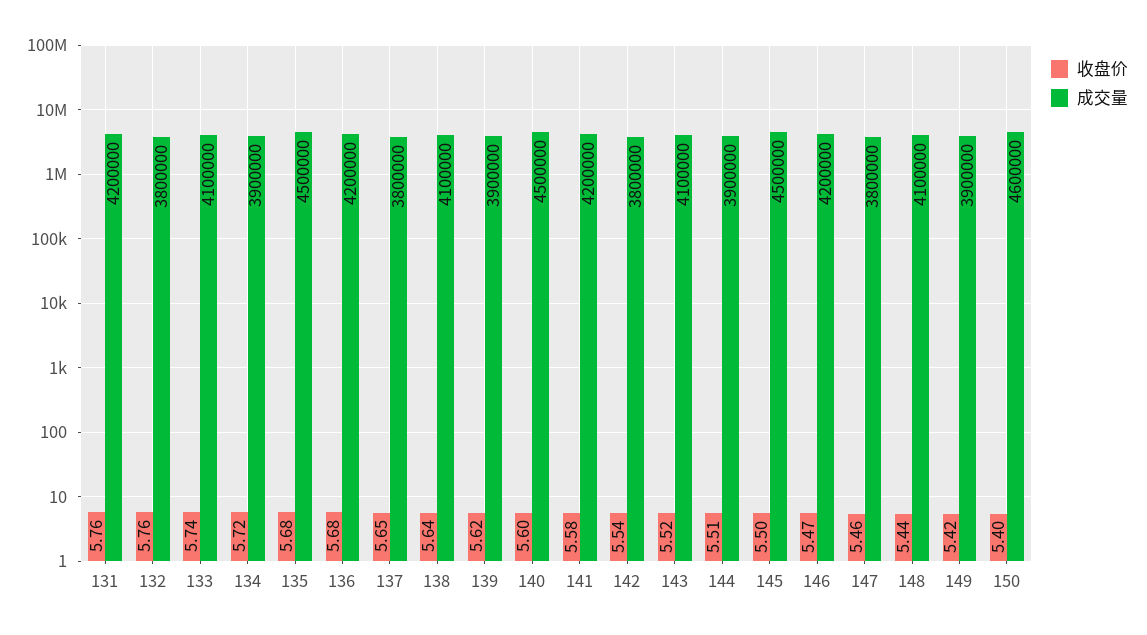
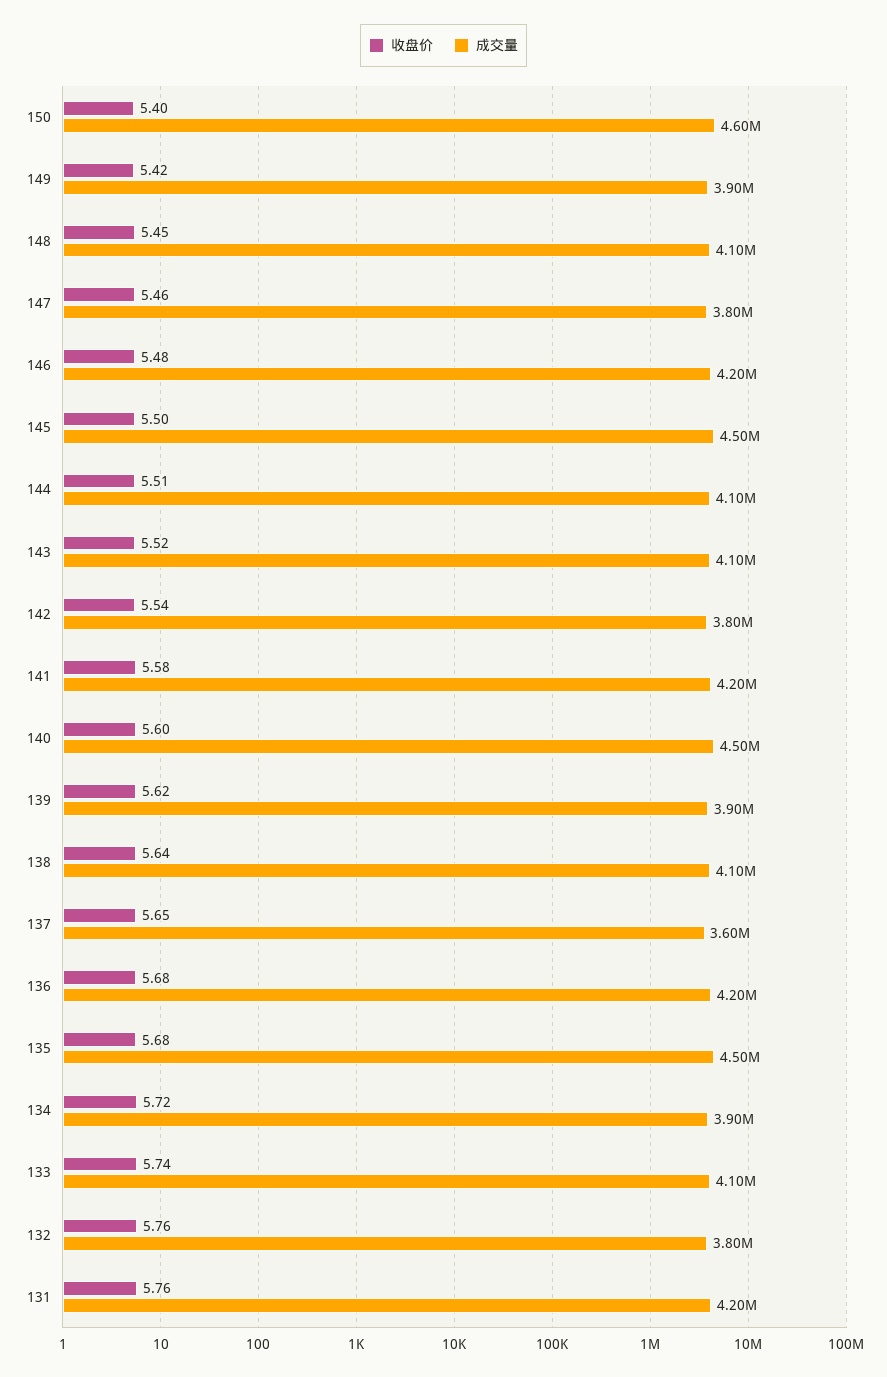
成交量, 137: 3800000 -> 3600000
成交量, 144: 3900000 -> 4100000
收盘价, 146: 5.47 -> 5.48
收盘价, 148: 5.44 -> 5.45

